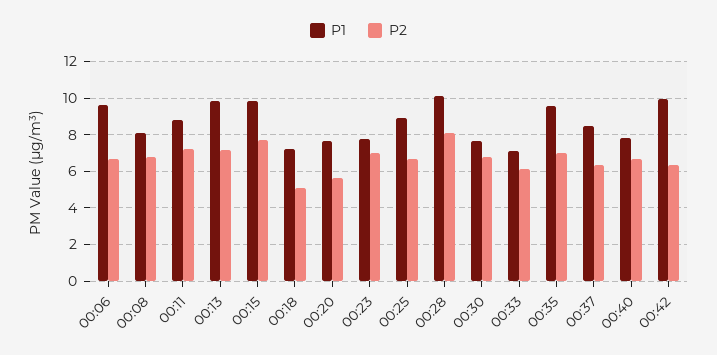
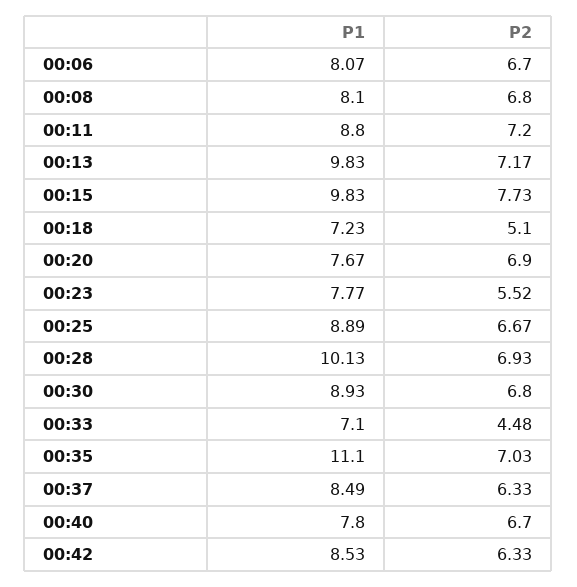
P1, 00:06: 9.5 -> 8.07
P2, 00:20: 5.5 -> 6.9
P2, 00:23: 7 -> 5.52
P2, 00:28: 8 -> 6.93
P1, 00:30: 7.5 -> 8.93
P2, 00:33: 6 -> 4.48
P1, 00:35: 9.5 -> 11.1
P1, 00:42: 10 -> 8.53

